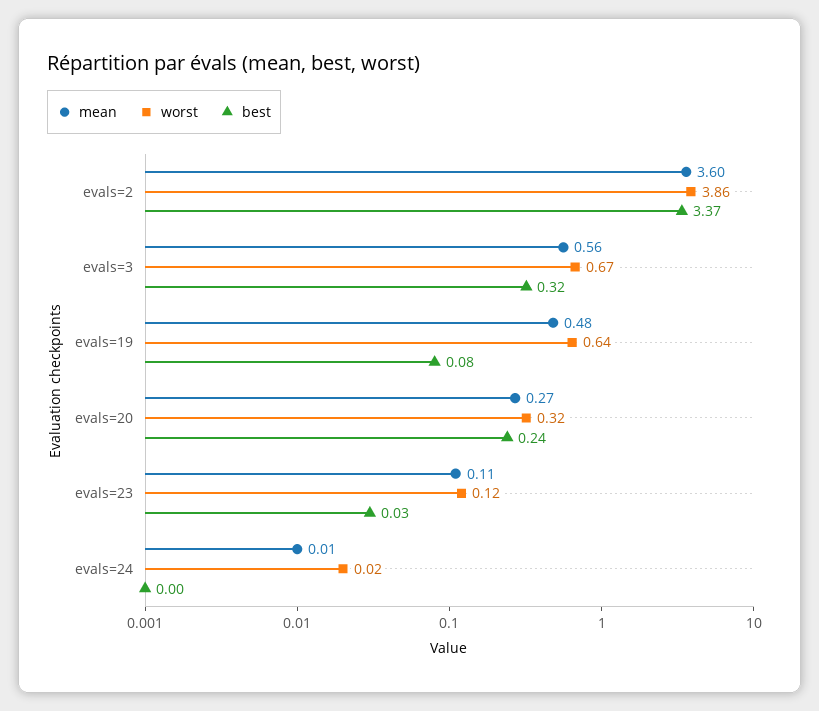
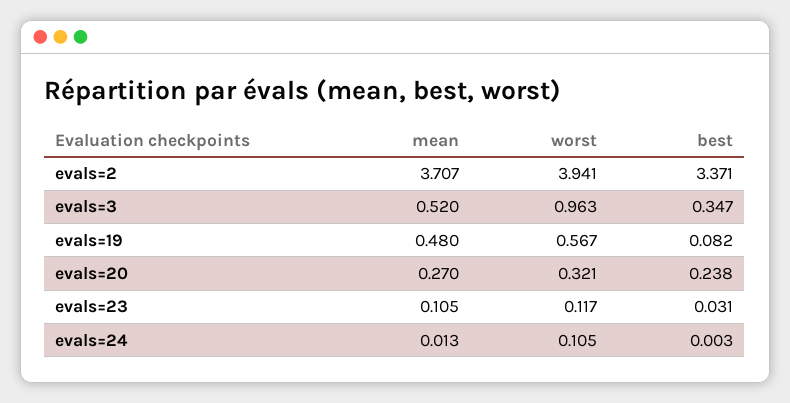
mean, evals=2: 3.6 -> 3.707
worst, evals=2: 3.86 -> 3.941
mean, evals=3: 0.56 -> 0.52
worst, evals=3: 0.67 -> 0.963
best, evals=3: 0.32 -> 0.347
worst, evals=19: 0.64 -> 0.567
worst, evals=24: 0.02 -> 0.105

